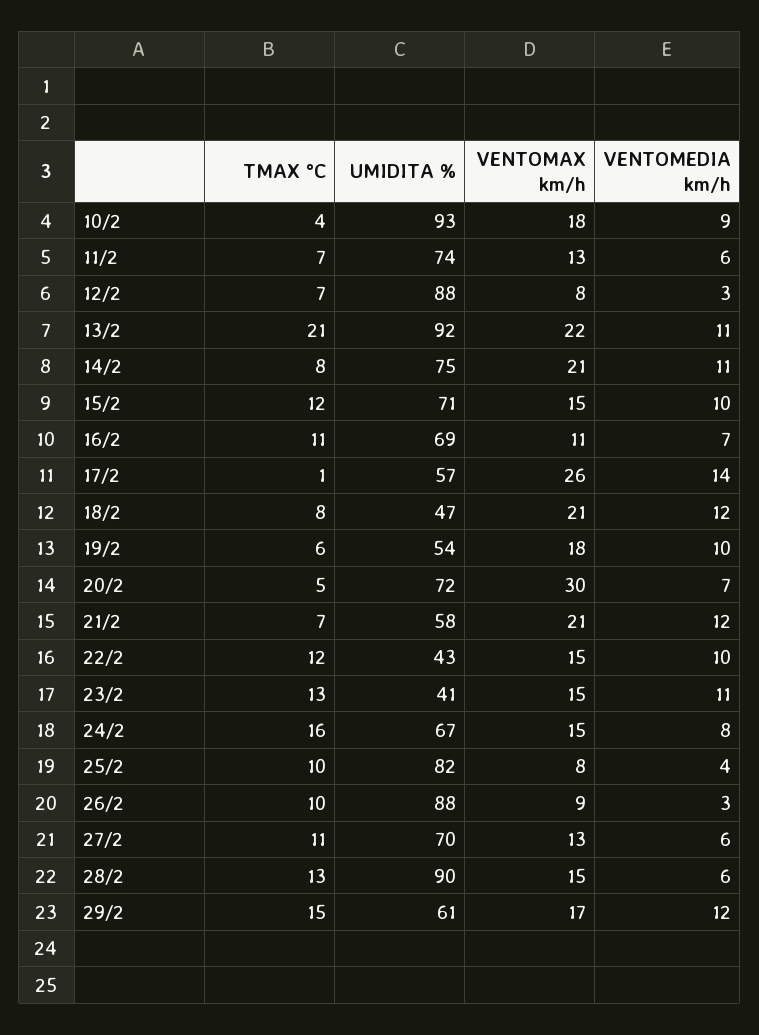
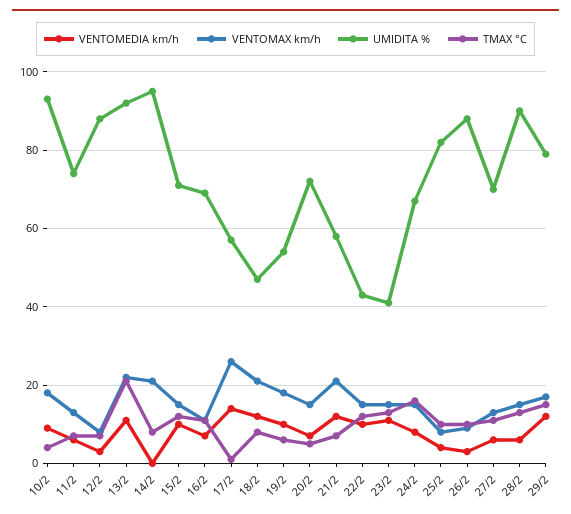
UMIDITA %, 14/2: 75 -> 95
VENTOMEDIA km/h, 14/2: 11 -> 0
VENTOMAX km/h, 20/2: 30 -> 15
UMIDITA %, 29/2: 61 -> 80

